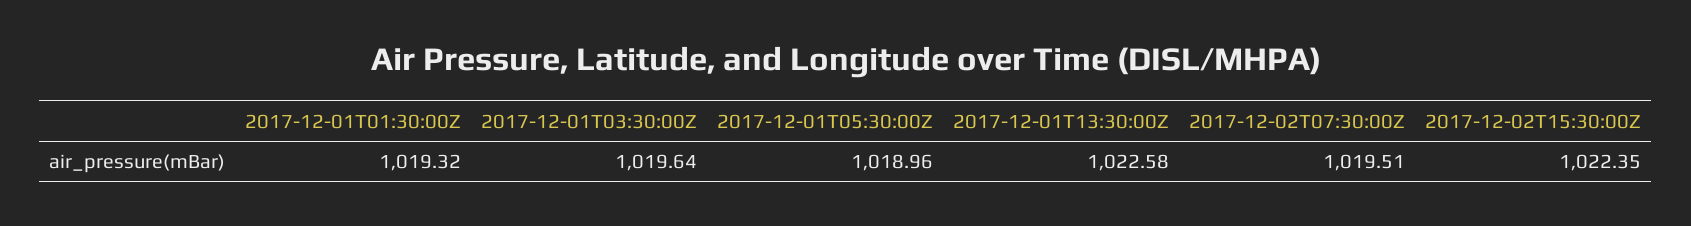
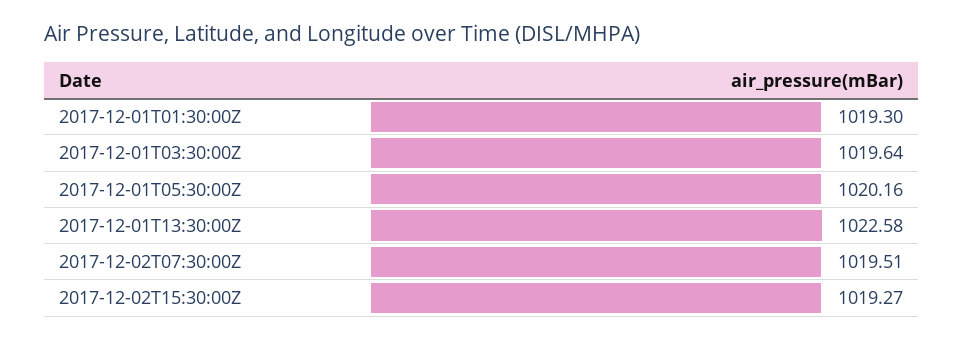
2017-12-01T01:30:00Z: 1019.32 -> 1019.3
2017-12-01T05:30:00Z: 1018.96 -> 1020.16
2017-12-02T15:30:00Z: 1022.35 -> 1019.27

